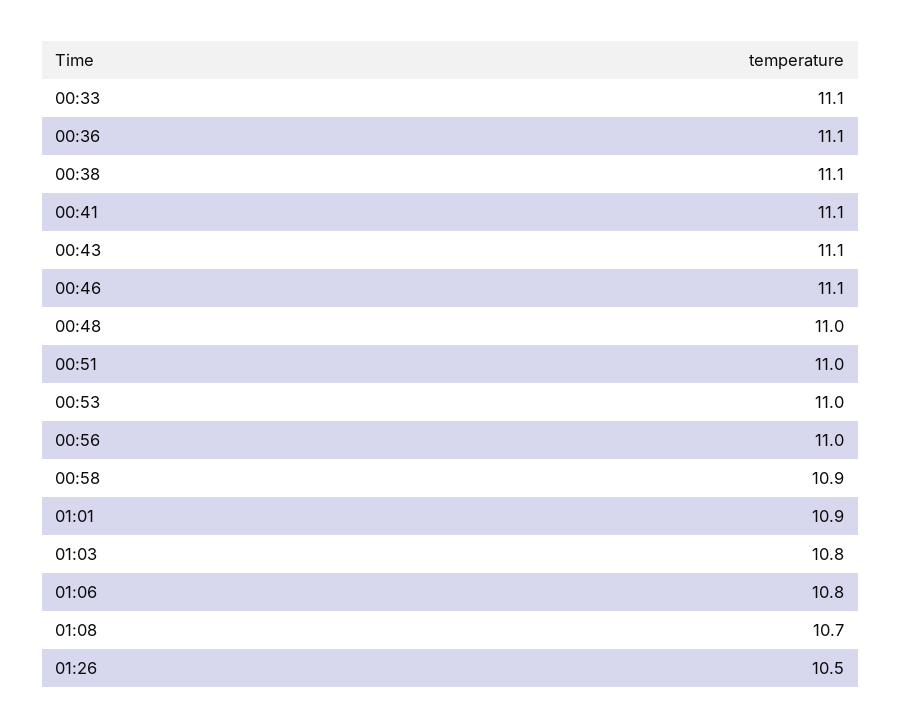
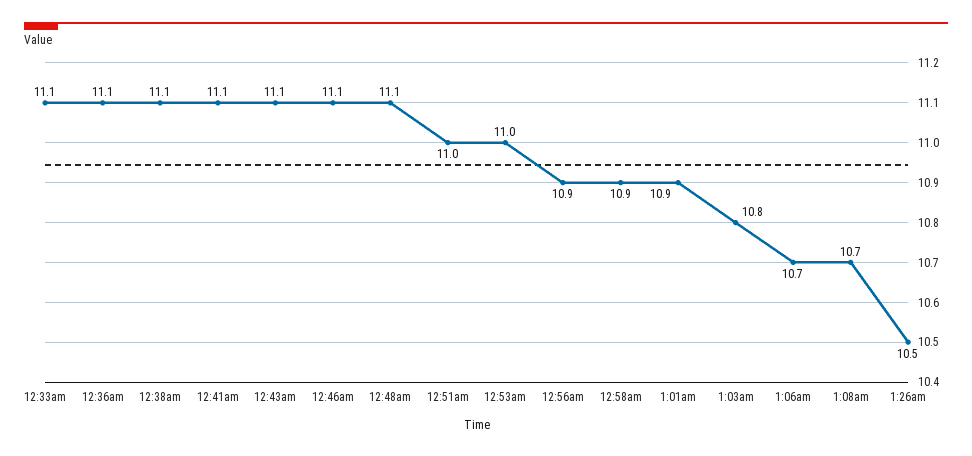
00:48: 11 -> 11.1
00:56: 11 -> 10.9
01:06: 10.8 -> 10.7

